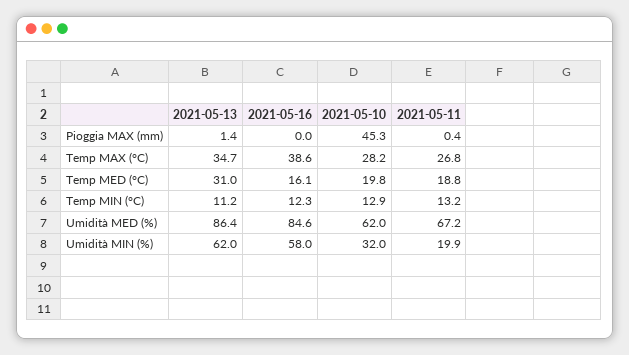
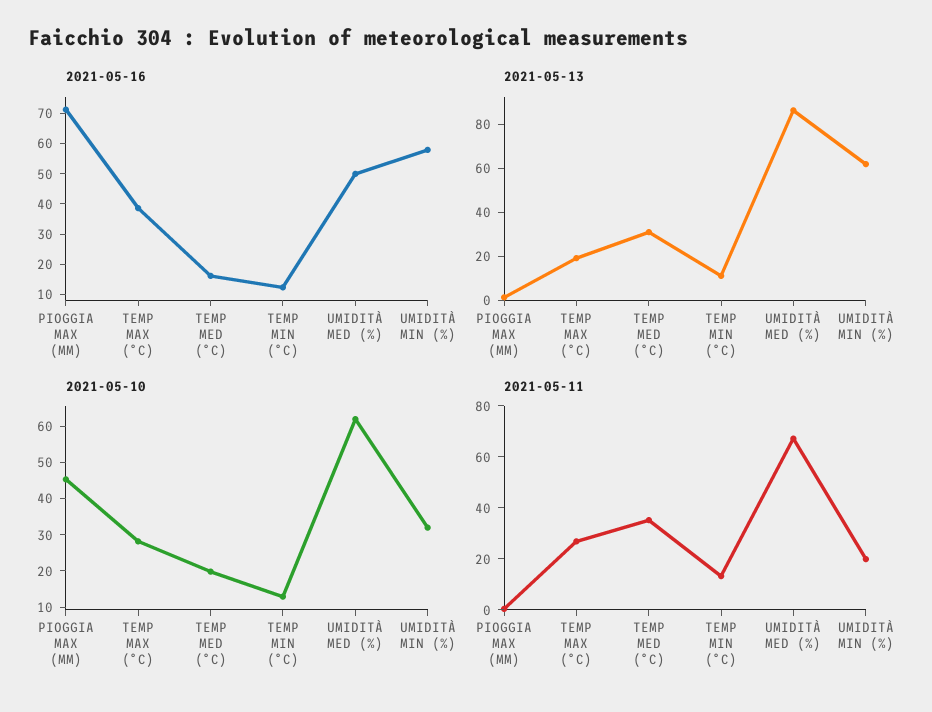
2021-05-16, Pioggia MAX (mm): 0 -> 70
2021-05-13, Temp MAX (°C): 34.7 -> 20
2021-05-11, Temp MED (°C): 18.8 -> 35
2021-05-16, Umidità MED (%): 84.6 -> 50

